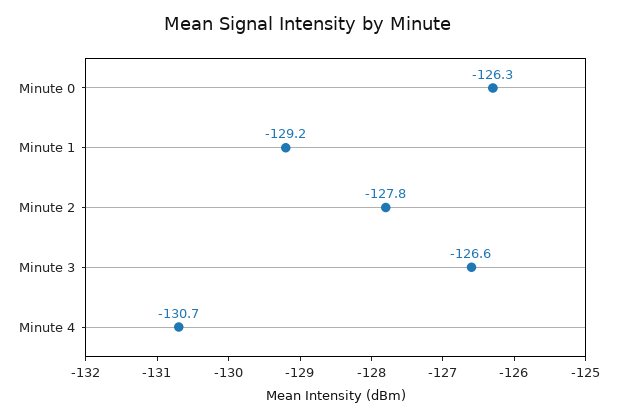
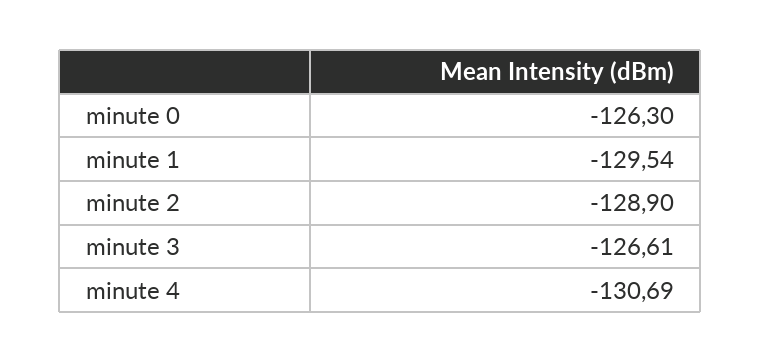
Minute 1: -129.2 -> -129.54
Minute 2: -127.8 -> -128.9

